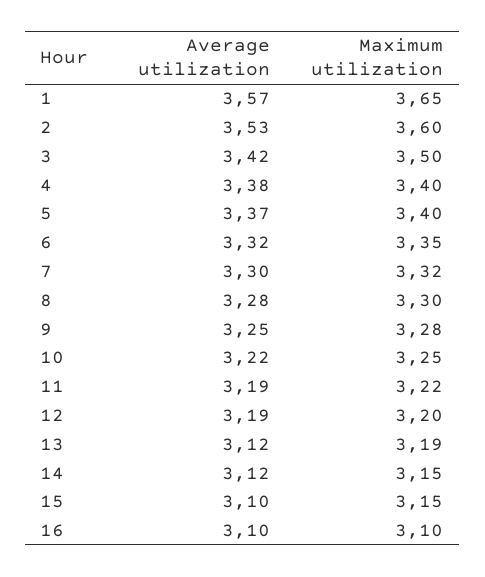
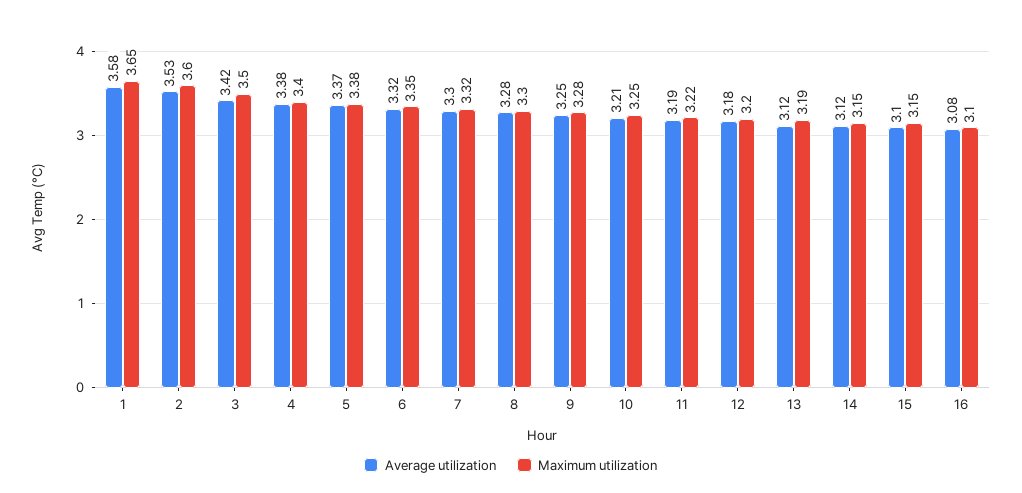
Average utilization, 1: 3.57 -> 3.58
Maximum utilization, 5: 3.4 -> 3.38
Average utilization, 10: 3.22 -> 3.21
Average utilization, 12: 3.19 -> 3.18
Average utilization, 16: 3.1 -> 3.08

